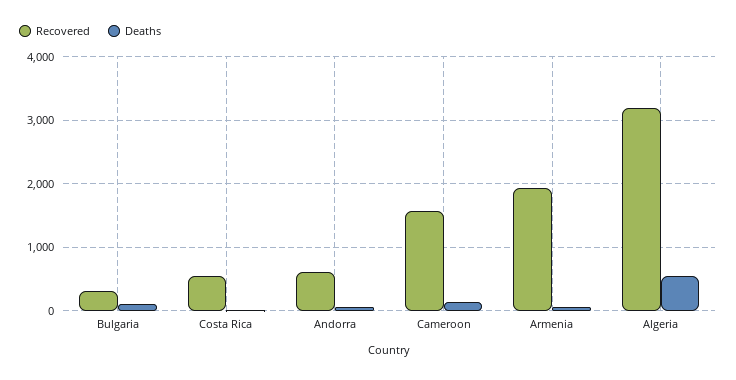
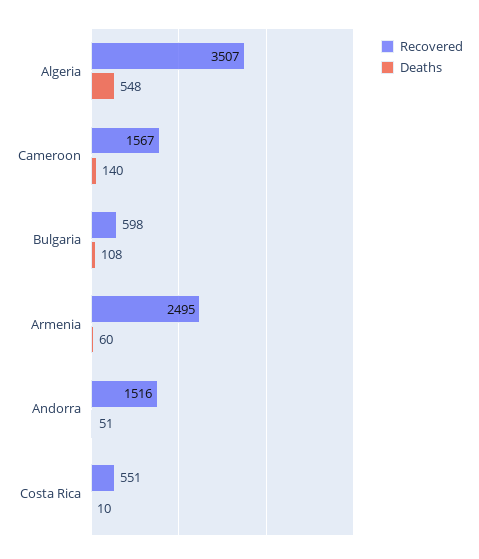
Recovered, Bulgaria: 300 -> 598
Recovered, Andorra: 600 -> 1516
Recovered, Armenia: 1900 -> 2495
Recovered, Algeria: 3200 -> 3507

